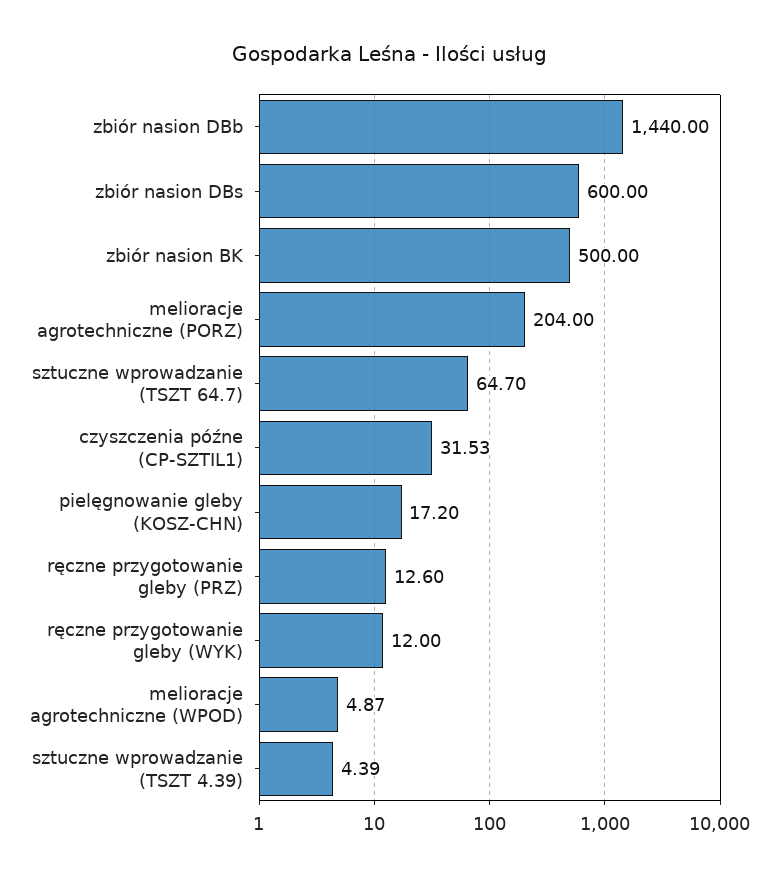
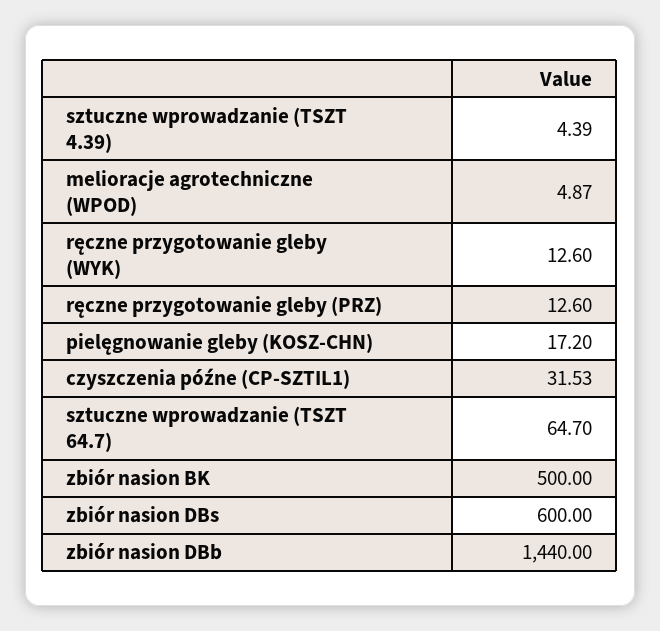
melioracje agrotechniczne (PORZ): 204 -> none
ręczne przygotowanie gleby (WYK): 12 -> 12.6

